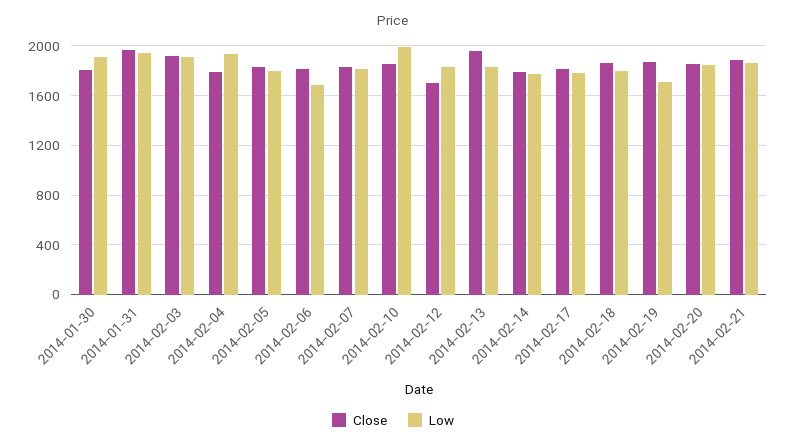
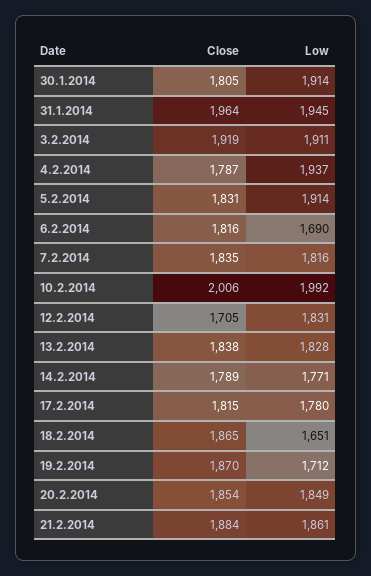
Low, 2014-02-05: 1800 -> 1914
Close, 2014-02-10: 1850 -> 2006
Close, 2014-02-13: 1950 -> 1838
Low, 2014-02-18: 1800 -> 1651

